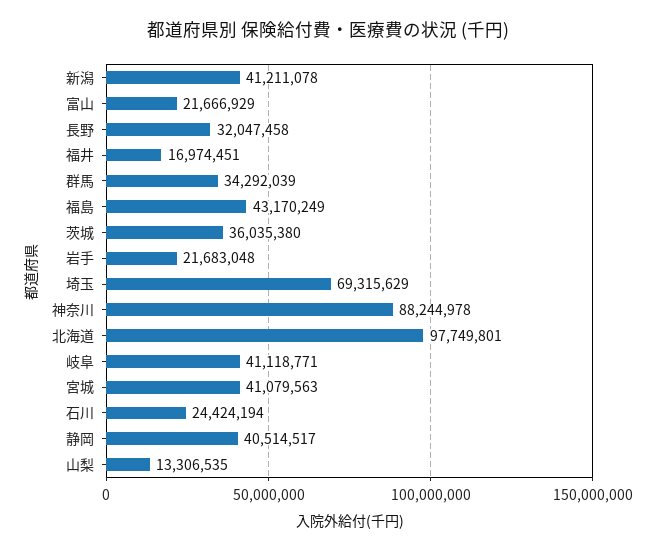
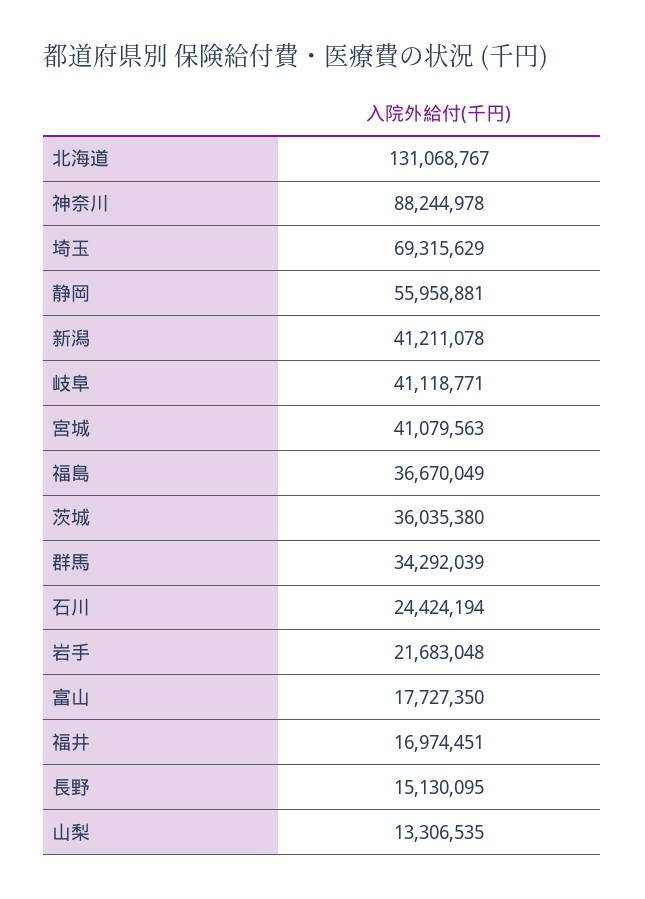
富山: 21666929 -> 17727350
長野: 32047458 -> 15130095
福島: 43170249 -> 36670049
北海道: 97749801 -> 131068767
静岡: 40514517 -> 55958881

